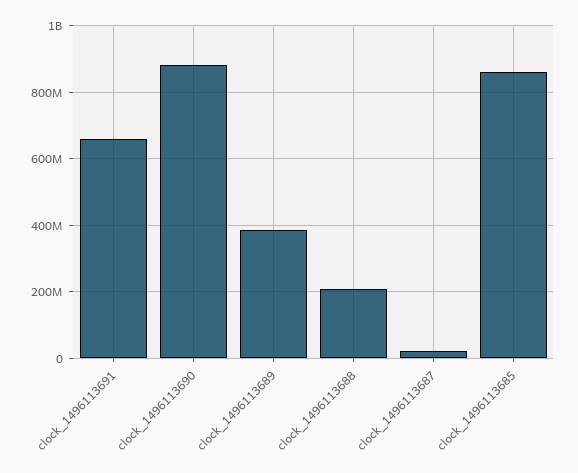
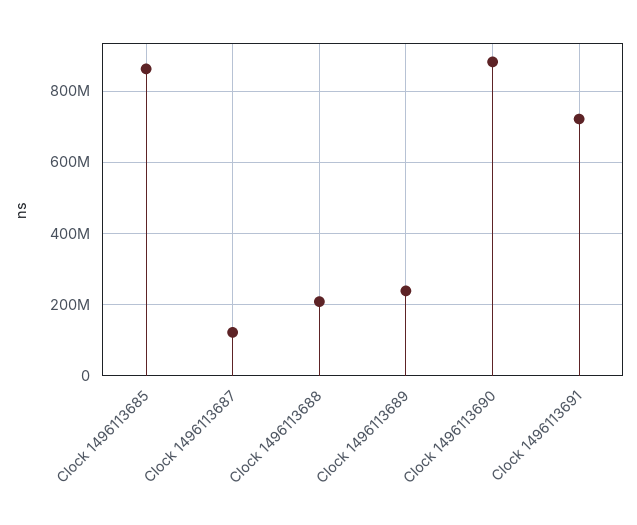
clock_1496113691: 660000000 -> 720000000
clock_1496113689: 380000000 -> 240000000
clock_1496113687: 20000000 -> 120000000

